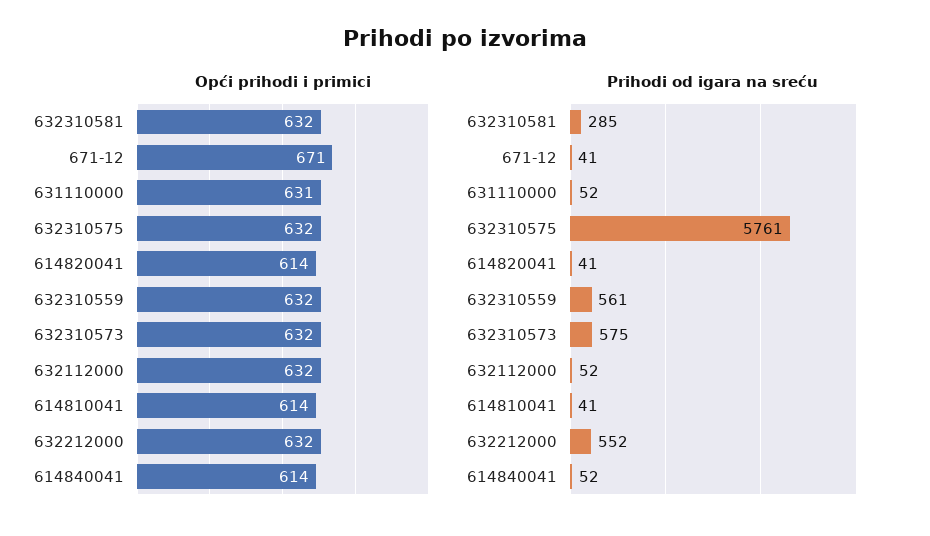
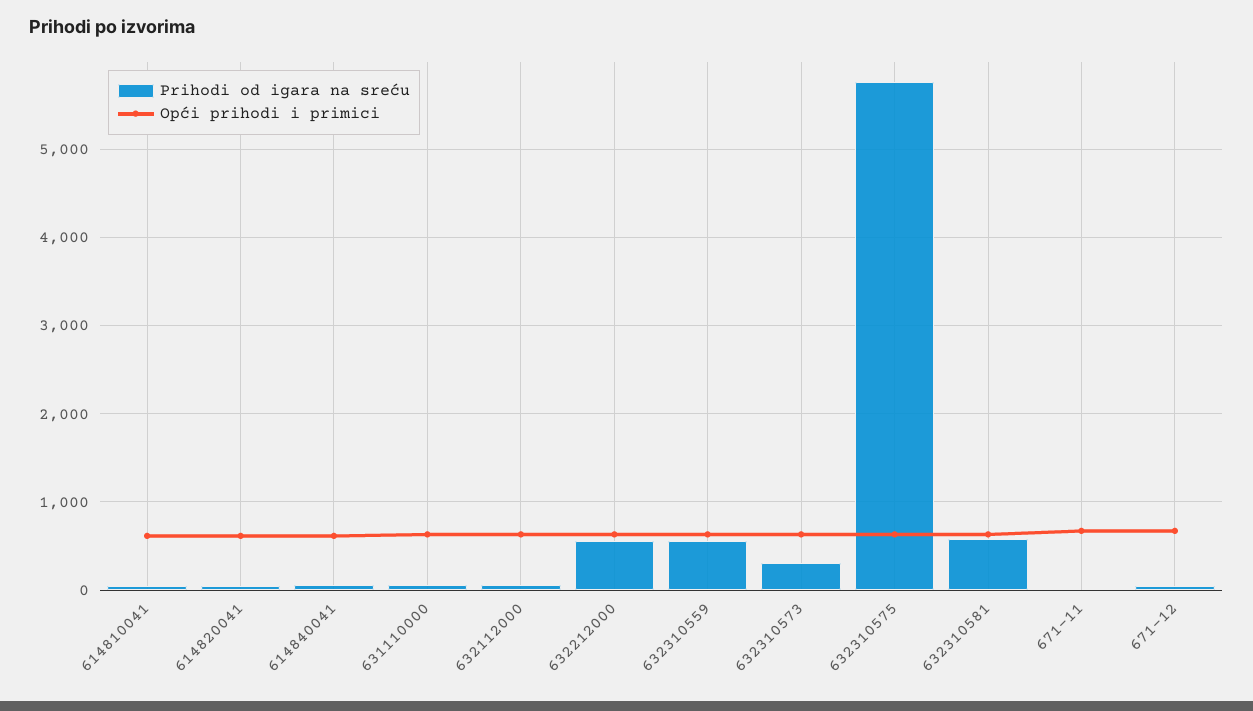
Prihodi od igara na sreću, 632310581: 285 -> 600
Prihodi od igara na sreću, 632310573: 575 -> 300
Prihodi od igara na sreću, 671-11: none -> 0
Opći prihodi i primici, 671-11: none -> 700

